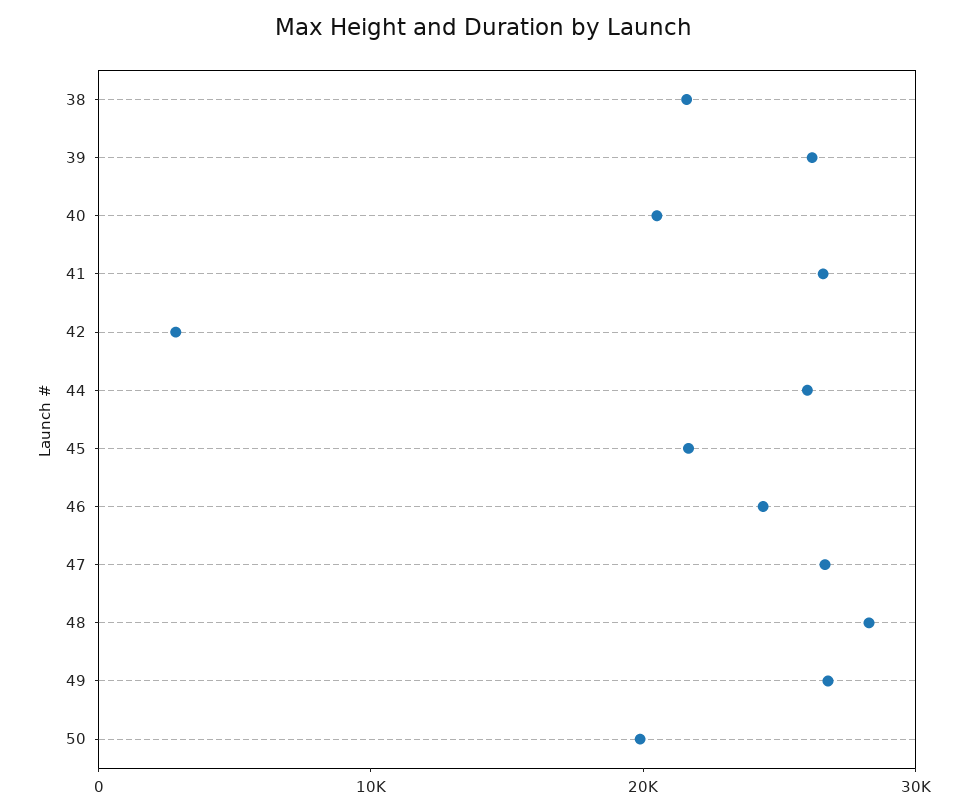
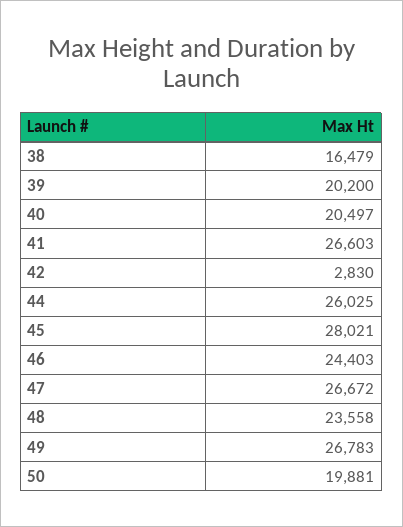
38: 22000 -> 16479
39: 26000 -> 20200
45: 22000 -> 28021
48: 28000 -> 23558

